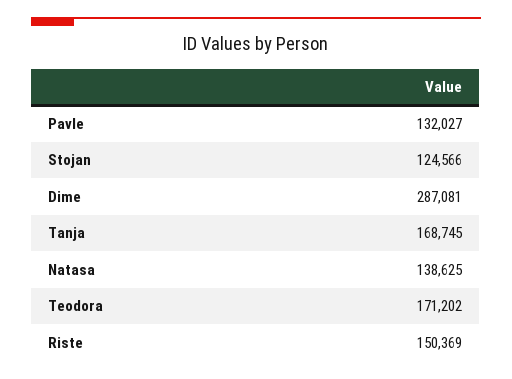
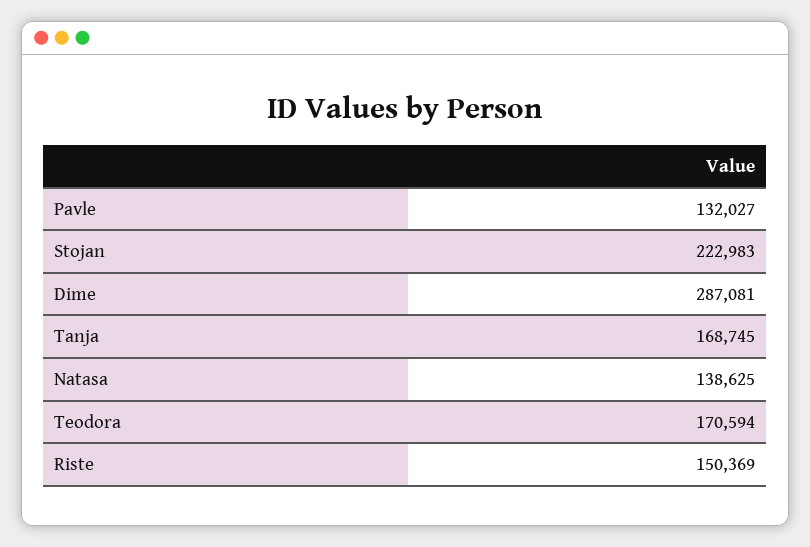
Stojan: 124566 -> 222983
Teodora: 171202 -> 170594

